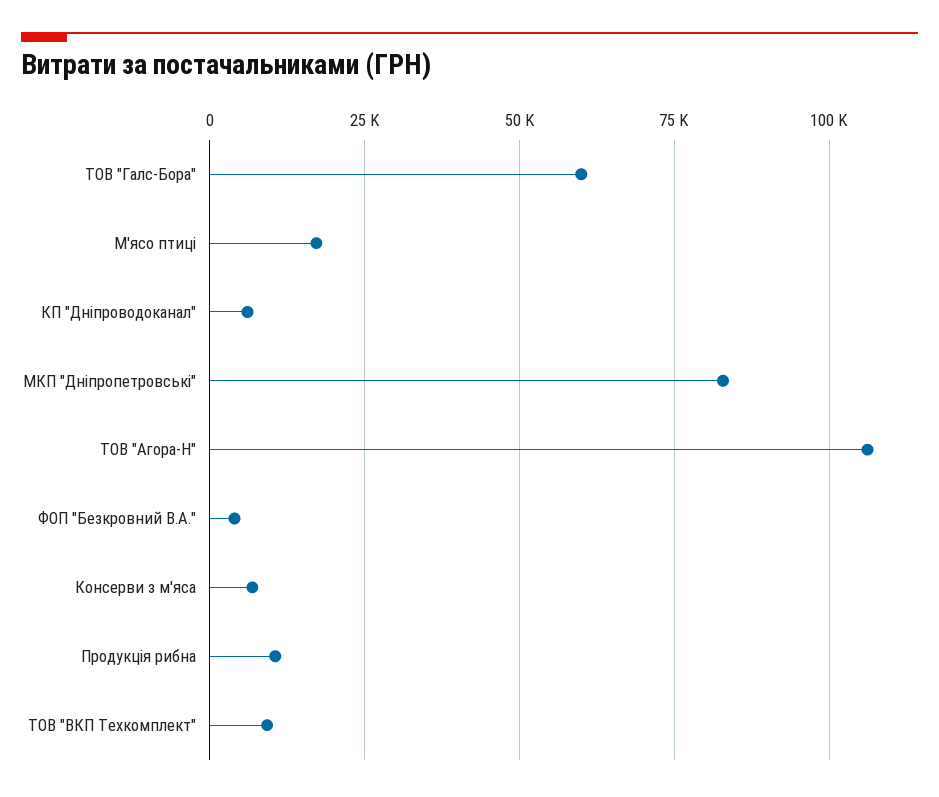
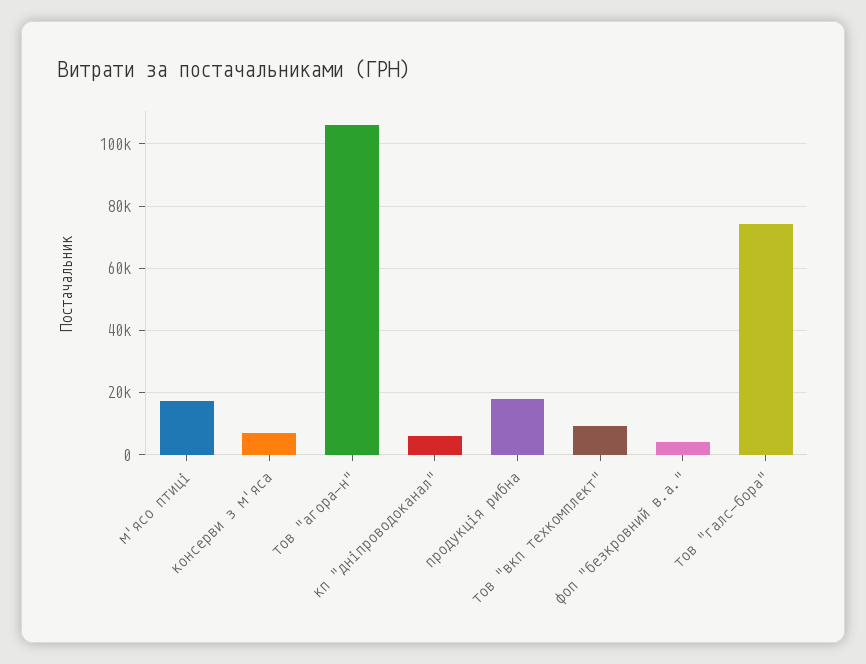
ТОВ "Галс-Бора": 60000 -> 74000
МКП "Дніпропетровські": 82500 -> none
Продукція рибна: 10000 -> 18000

